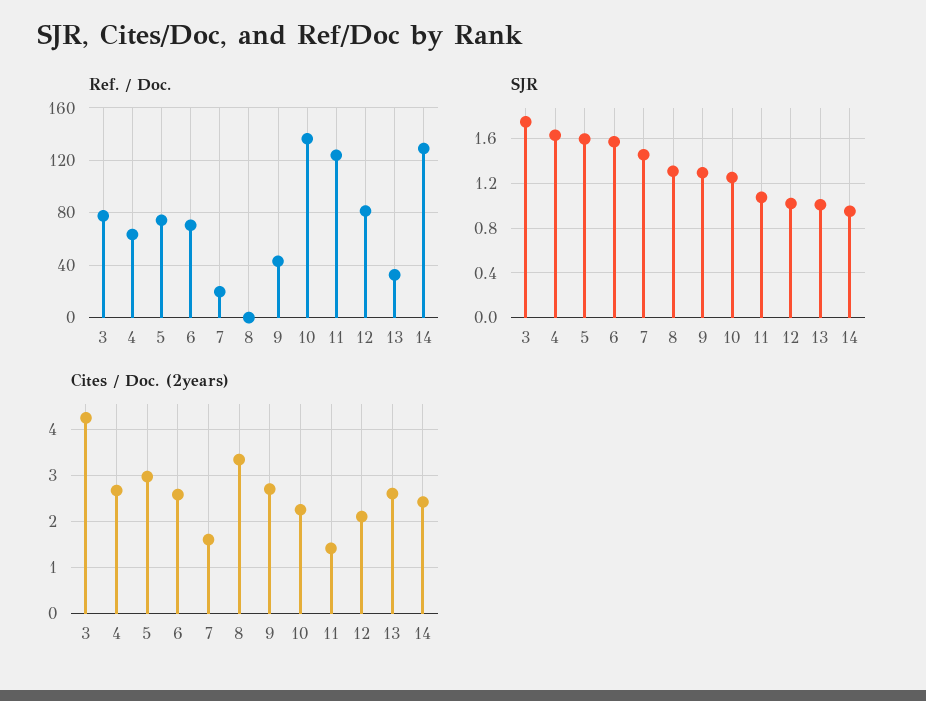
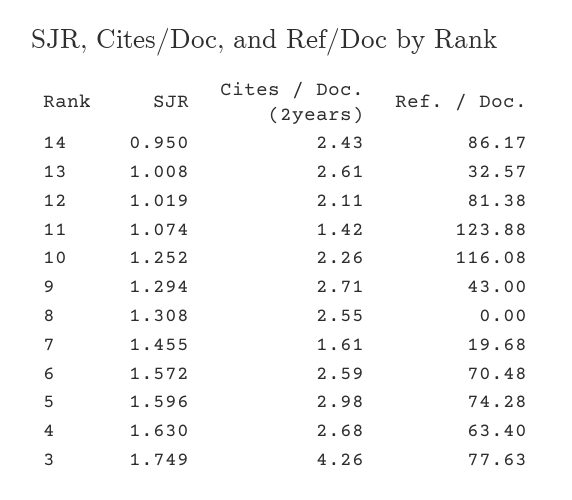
Ref. / Doc., 10: 135 -> 116.08
Ref. / Doc., 14: 130 -> 86.17
Cites / Doc. (2years), 8: 3.4 -> 2.55

